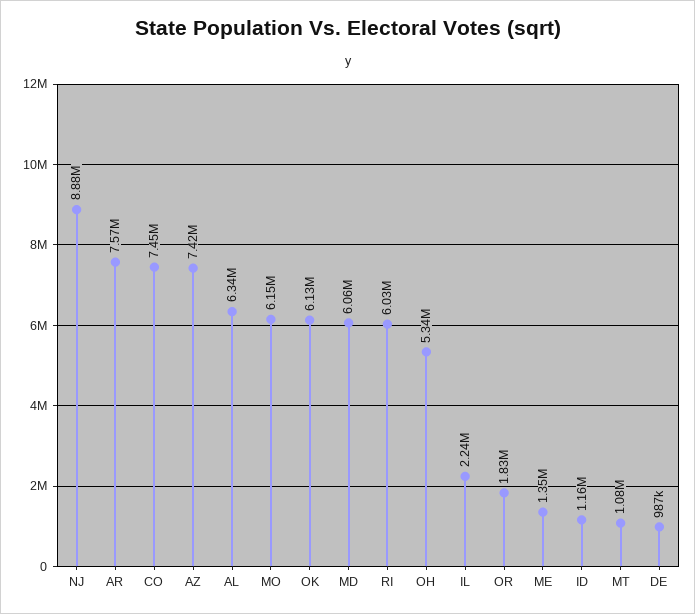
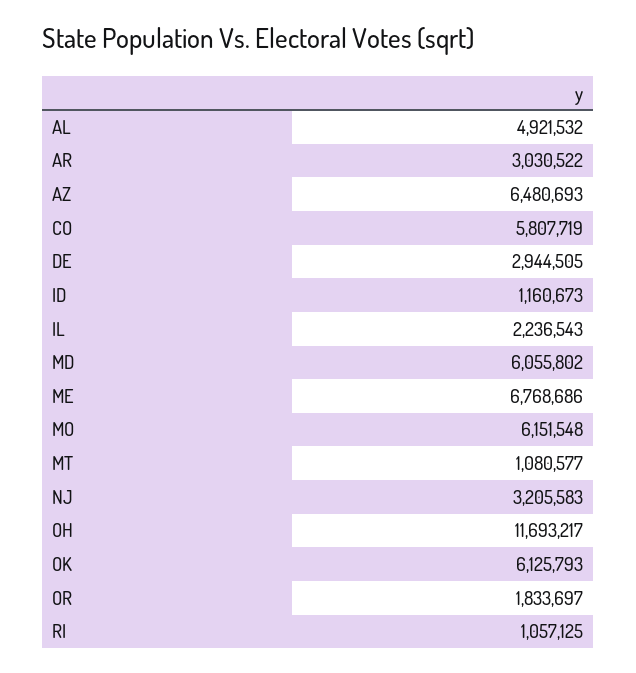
NJ: 8880000 -> 3205583
AR: 7570000 -> 3030522
CO: 7450000 -> 5807719
AZ: 7420000 -> 6480693
AL: 6340000 -> 4921532
RI: 6030000 -> 1057125
OH: 5340000 -> 11693217
ME: 1350000 -> 6768686
DE: 987000 -> 2944505

